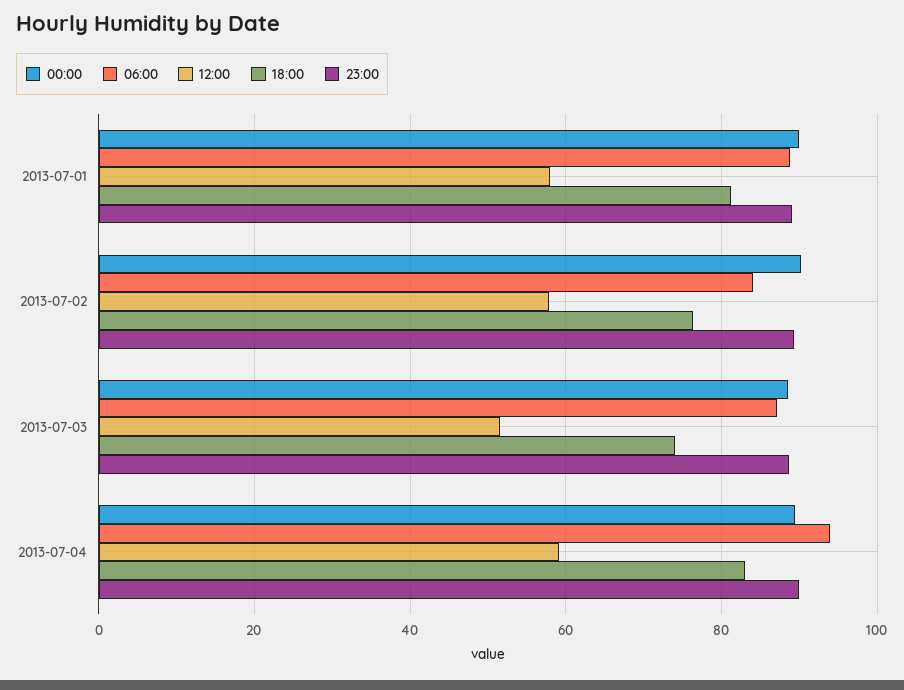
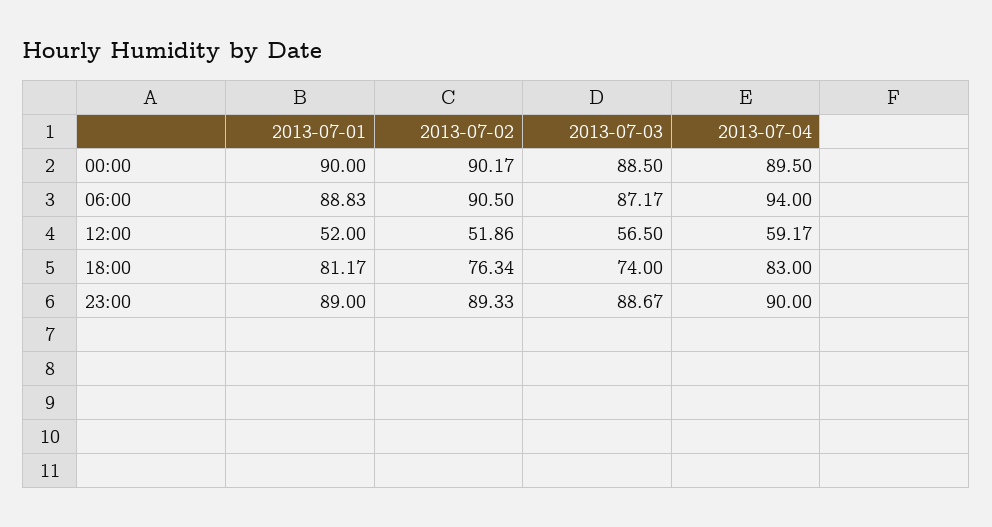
12:00, 2013-07-01: 58 -> 52
06:00, 2013-07-02: 84 -> 90.5
12:00, 2013-07-02: 58 -> 51.86
12:00, 2013-07-03: 52 -> 56.5

